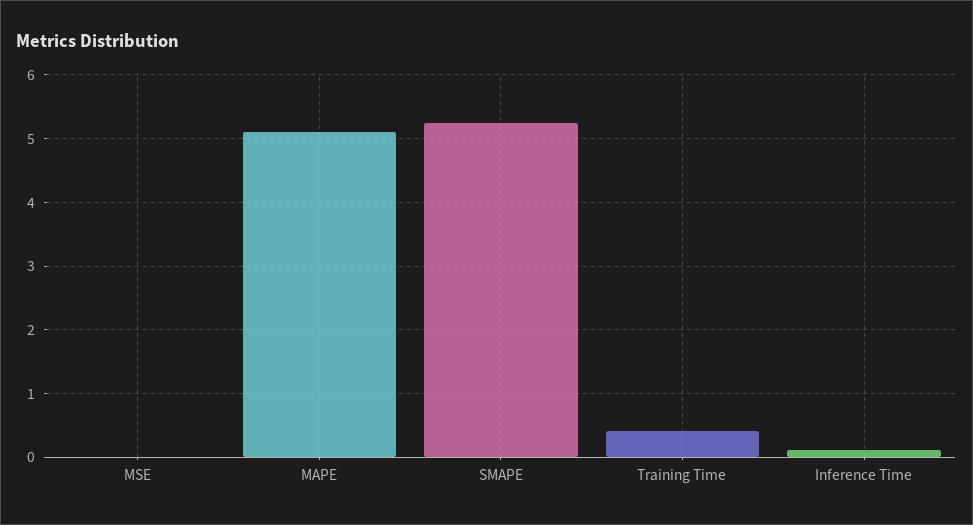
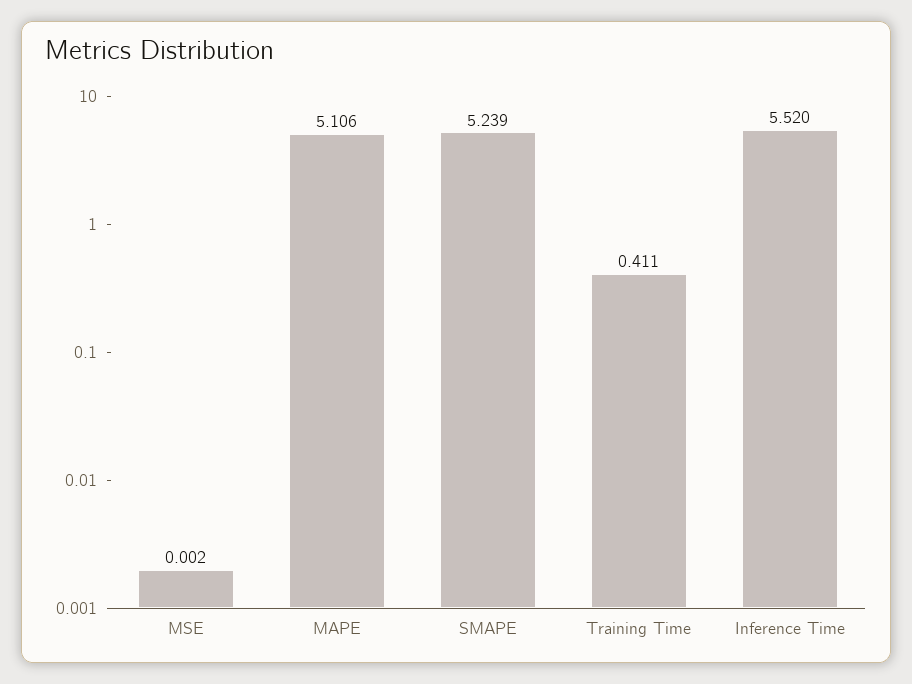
Inference Time: 0.1 -> 5.52

